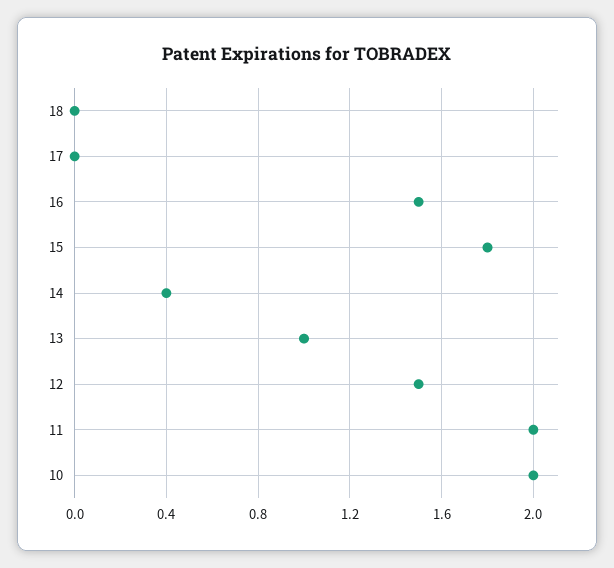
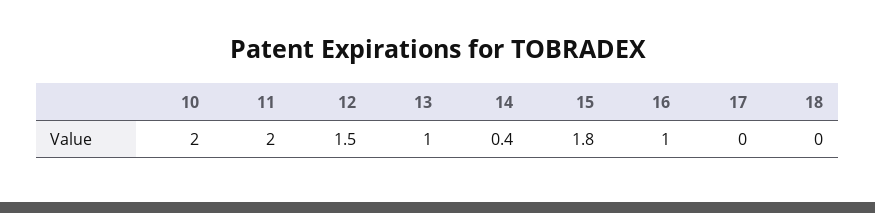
16: 1.5 -> 1

